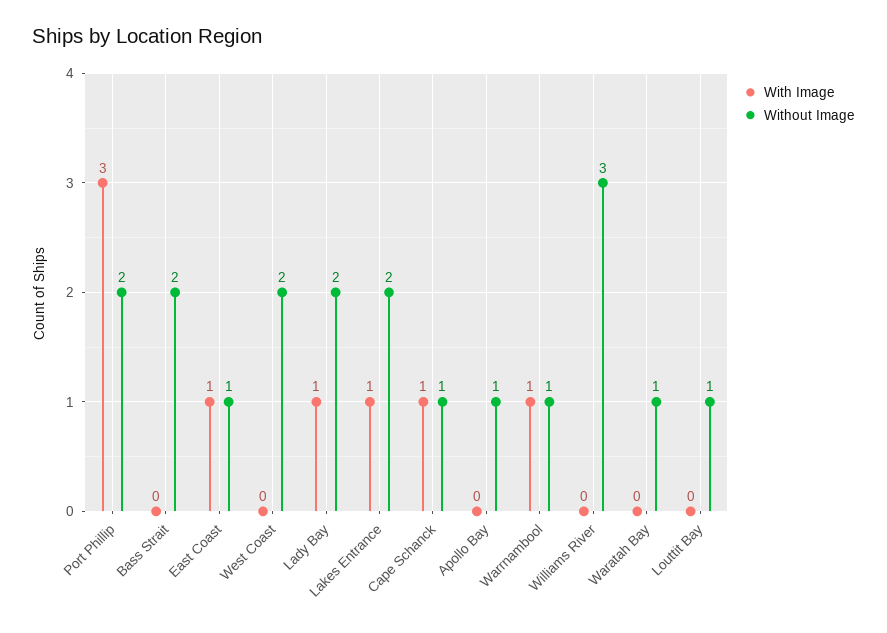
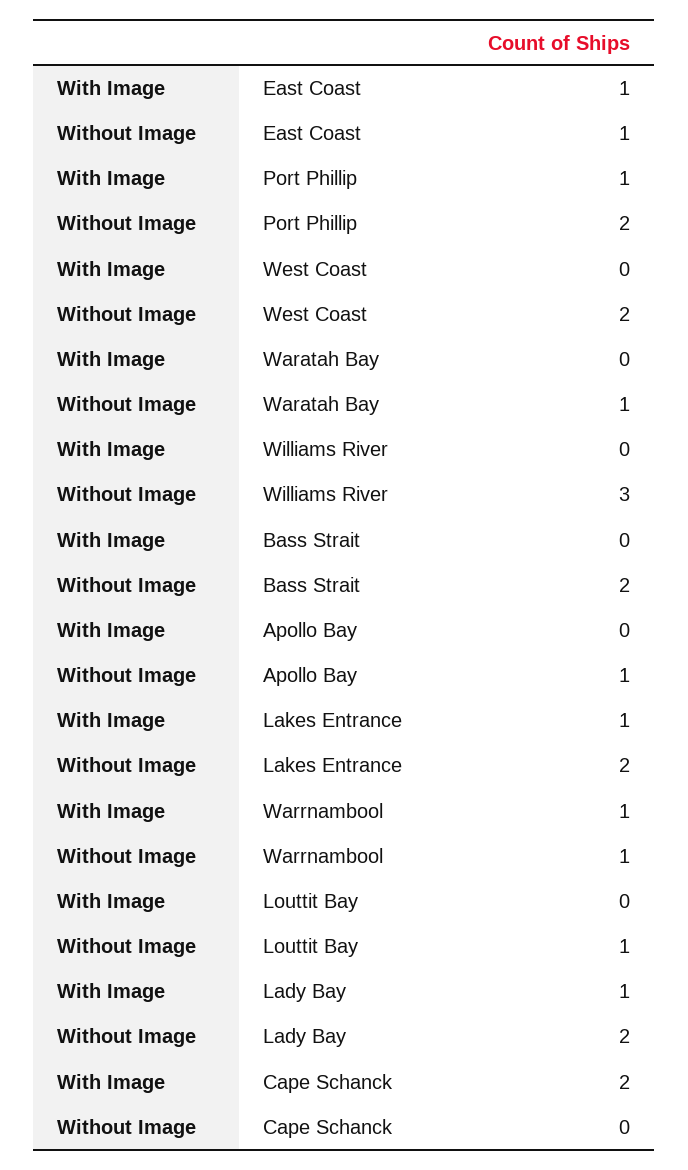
With Image, Port Phillip: 3 -> 1
With Image, Cape Schanck: 1 -> 2
Without Image, Cape Schanck: 1 -> 0

